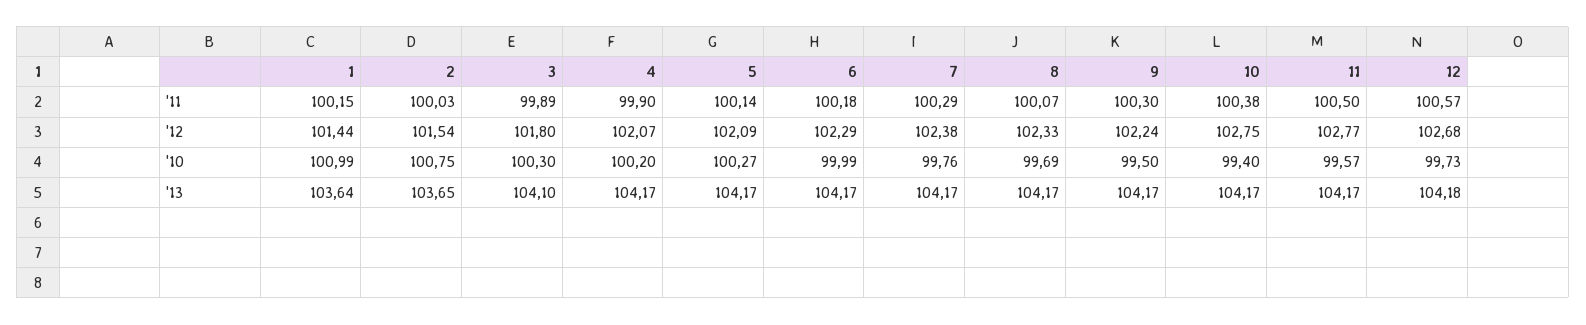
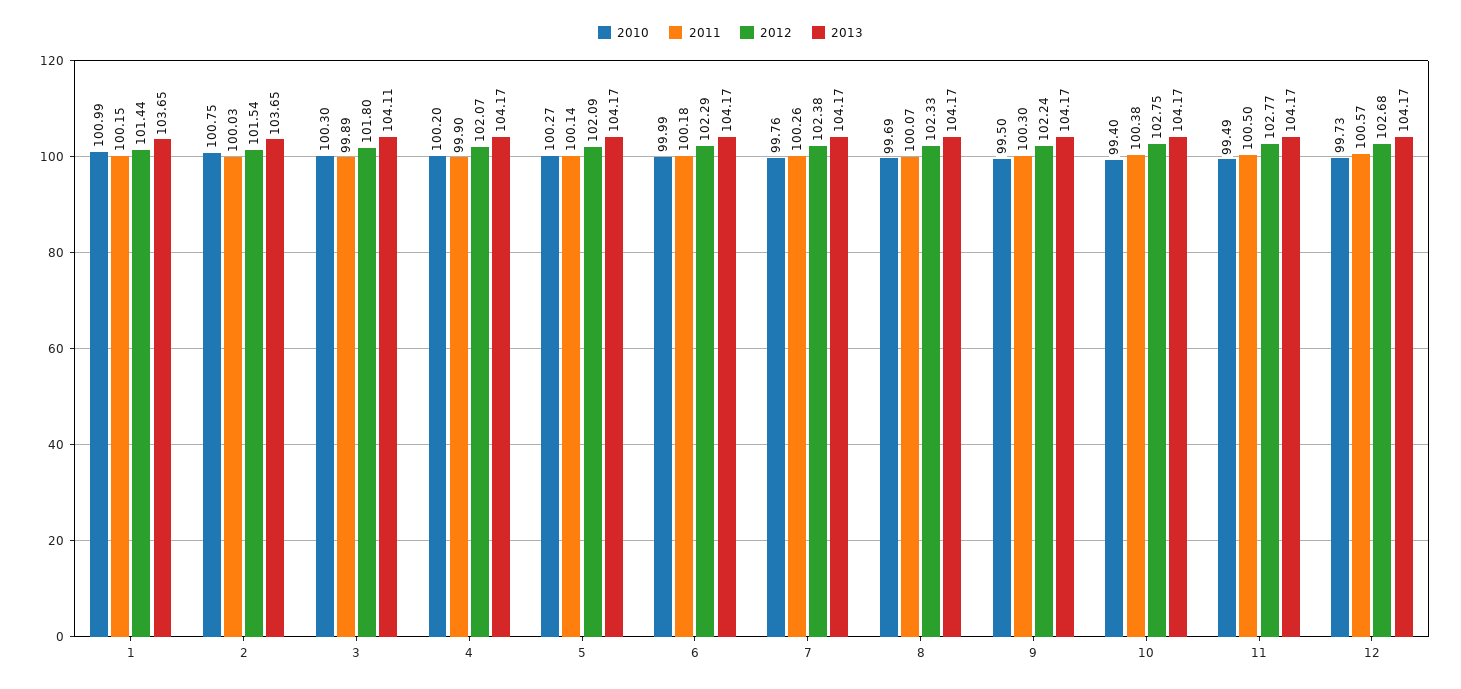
'11, 7: 100.29 -> 100.26
'10, 11: 99.57 -> 99.49
'13, 1: 103.64 -> 103.65
'13, 3: 104.1 -> 104.11
'13, 12: 104.18 -> 104.17

